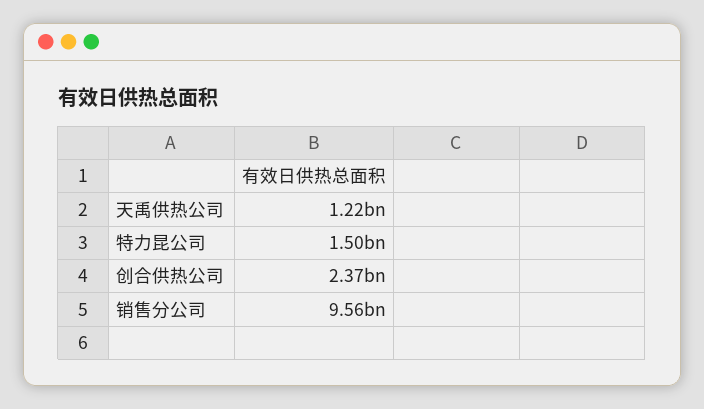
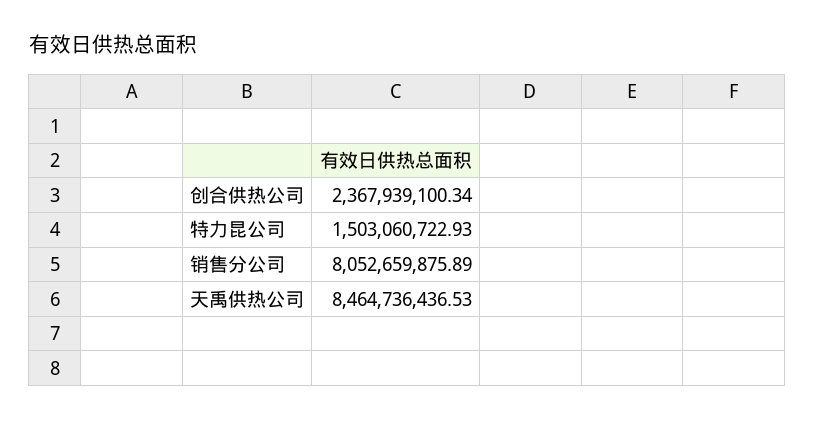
天禹供热公司: 1220000000 -> 8464736436.53
销售分公司: 9560000000 -> 8052659875.89

